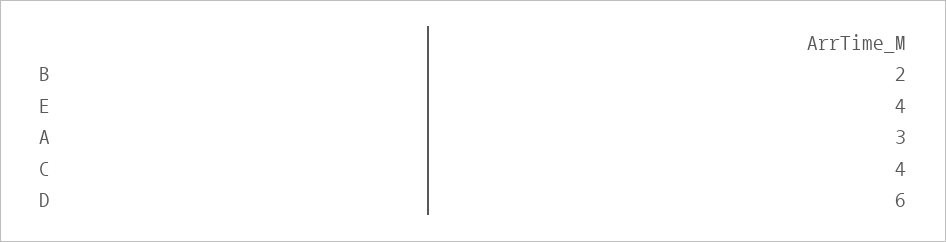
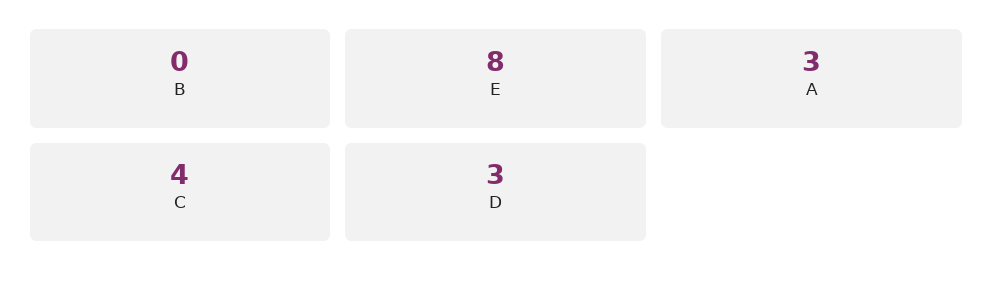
B: 2 -> 0
E: 4 -> 8
D: 6 -> 3

